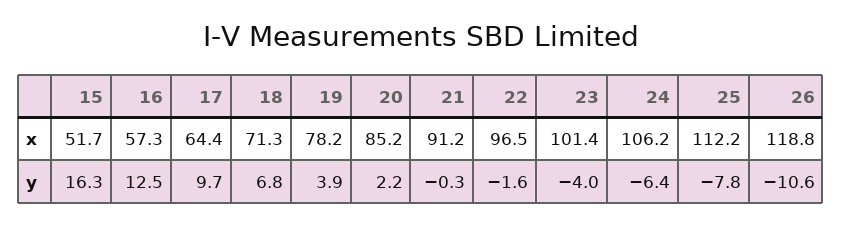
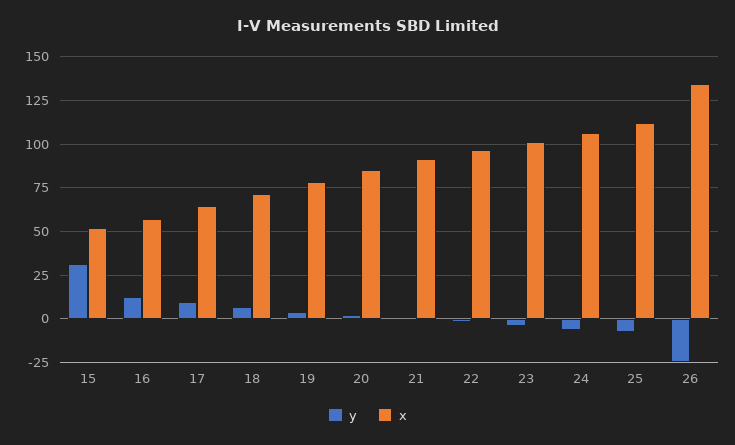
x, 26: 118.8 -> 135
y, 15: 16.3 -> 30
y, 26: -10.6 -> -25

